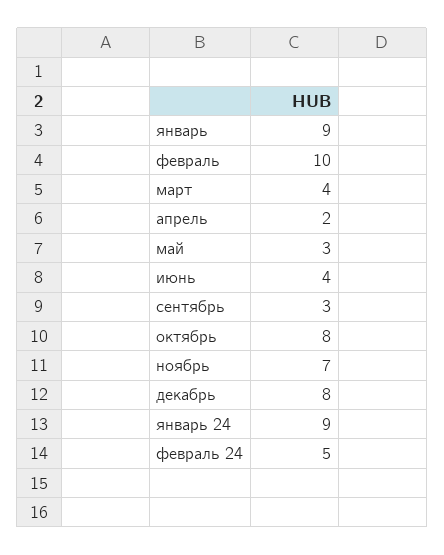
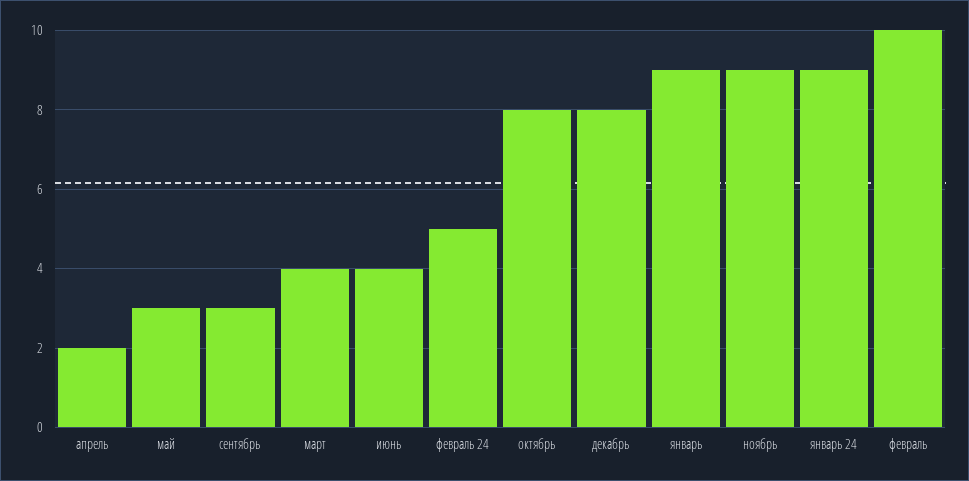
ноябрь: 7 -> 9

